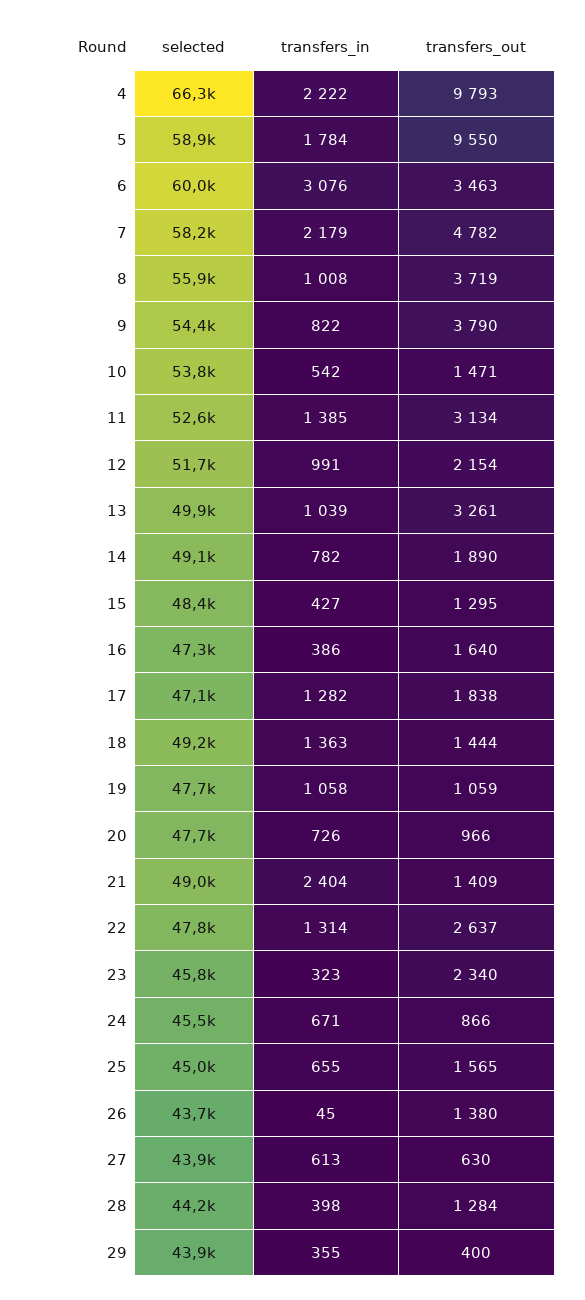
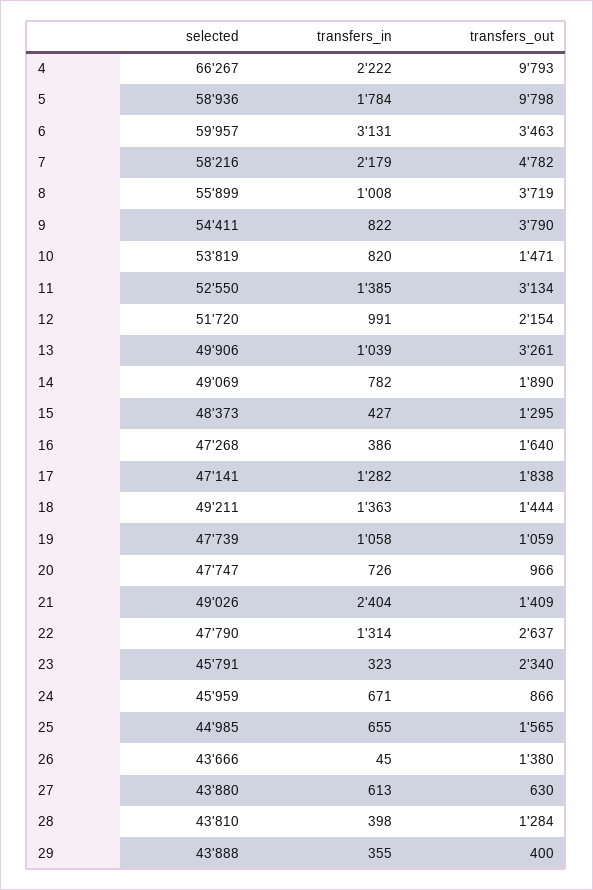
transfers_out, 5: 9550 -> 9798
transfers_in, 6: 3076 -> 3131
transfers_in, 10: 542 -> 820
selected, 24: 45500 -> 45959
selected, 28: 44200 -> 43810

